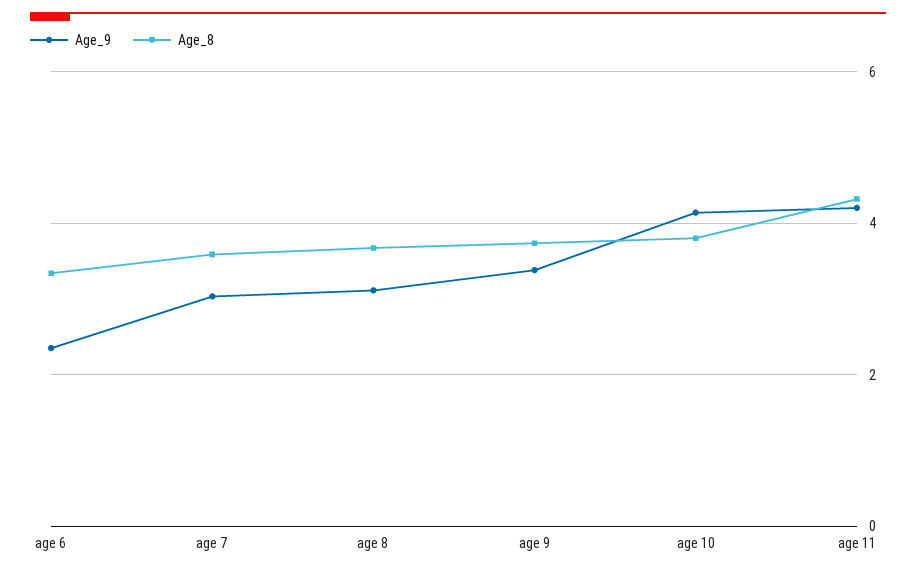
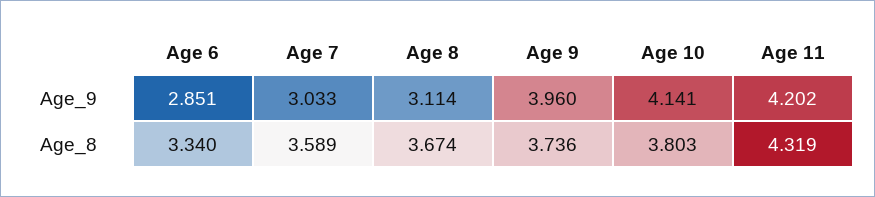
Age_9, age 6: 2.4 -> 2.851
Age_9, age 9: 3.4 -> 3.96

